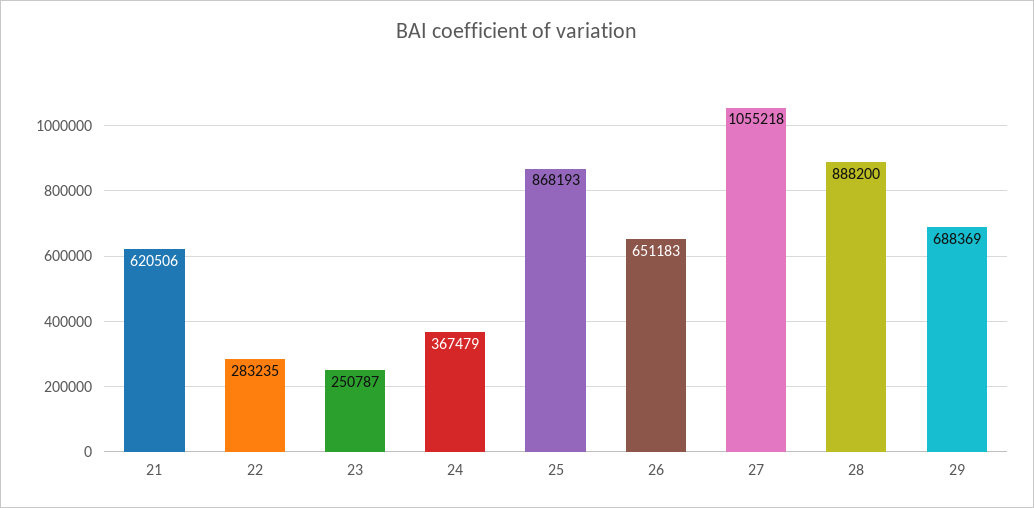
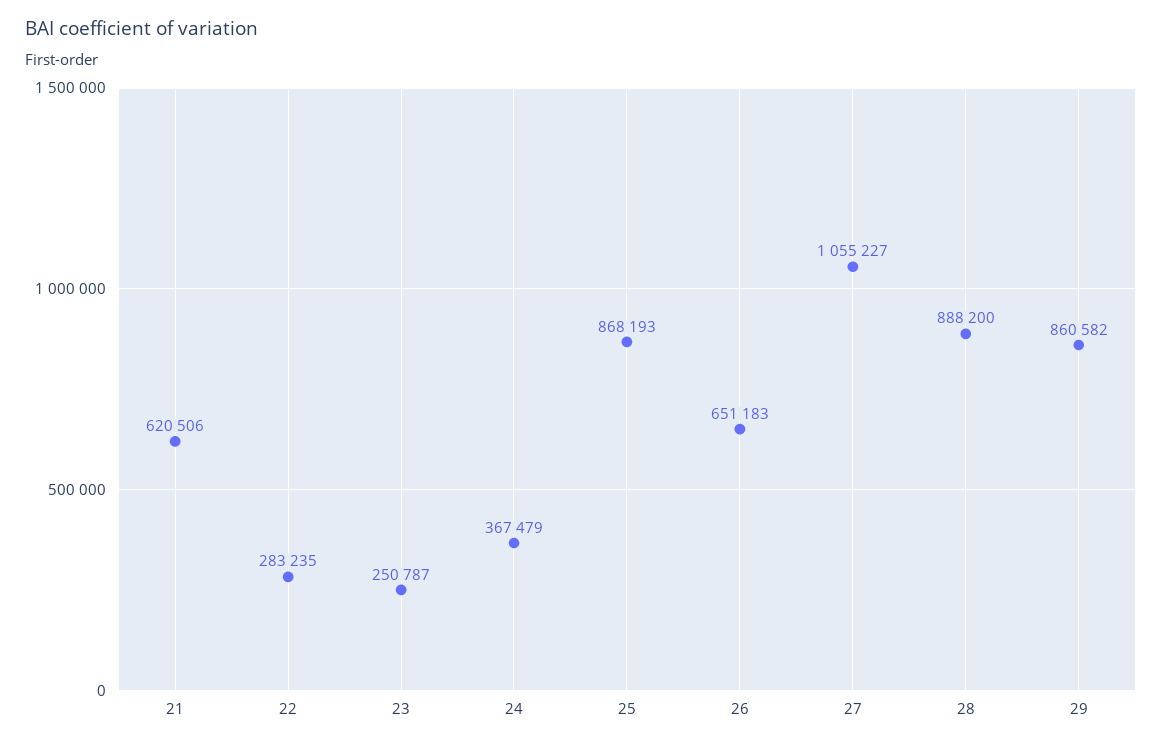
27: 1055218 -> 1055227
29: 688369 -> 860582

